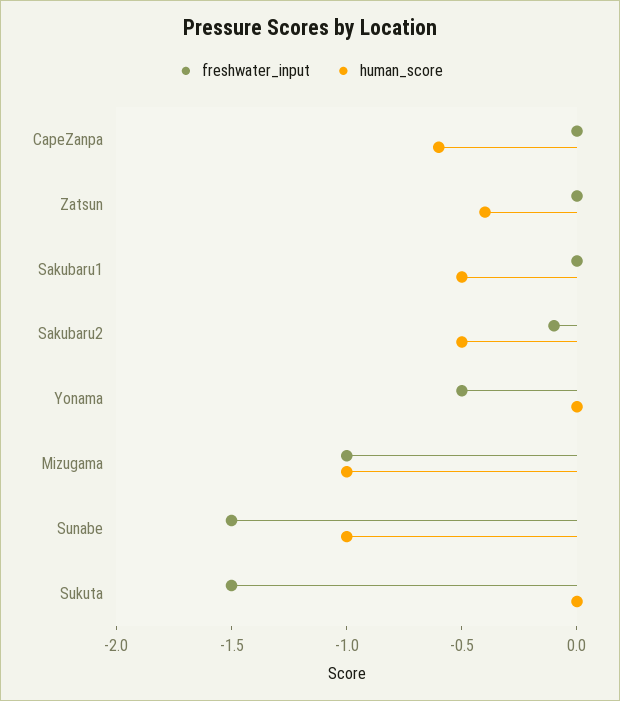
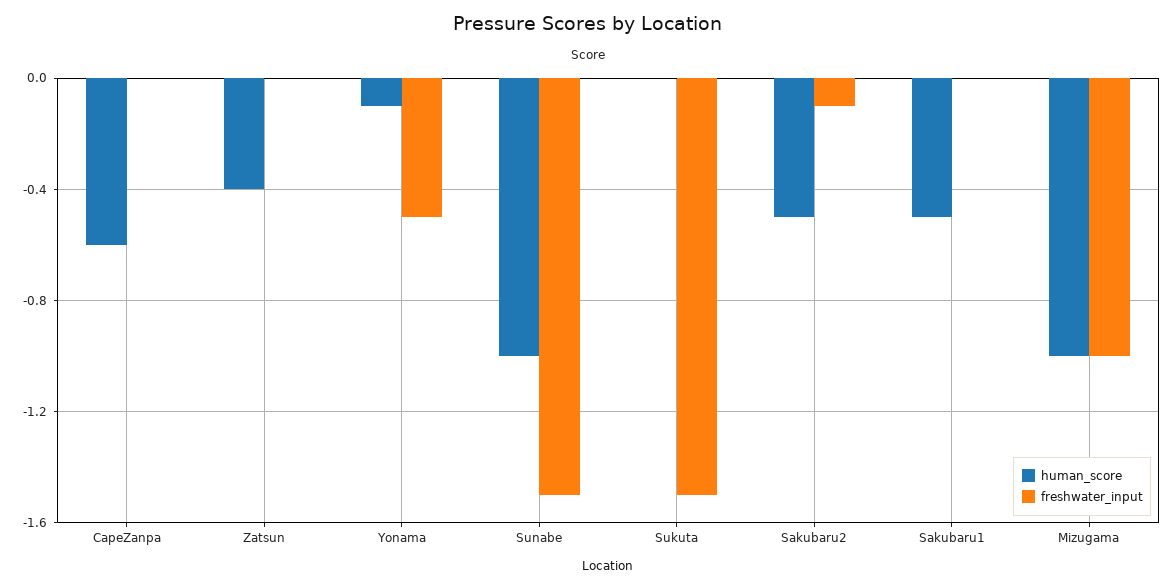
human_score, Yonama: 0 -> -0.1

